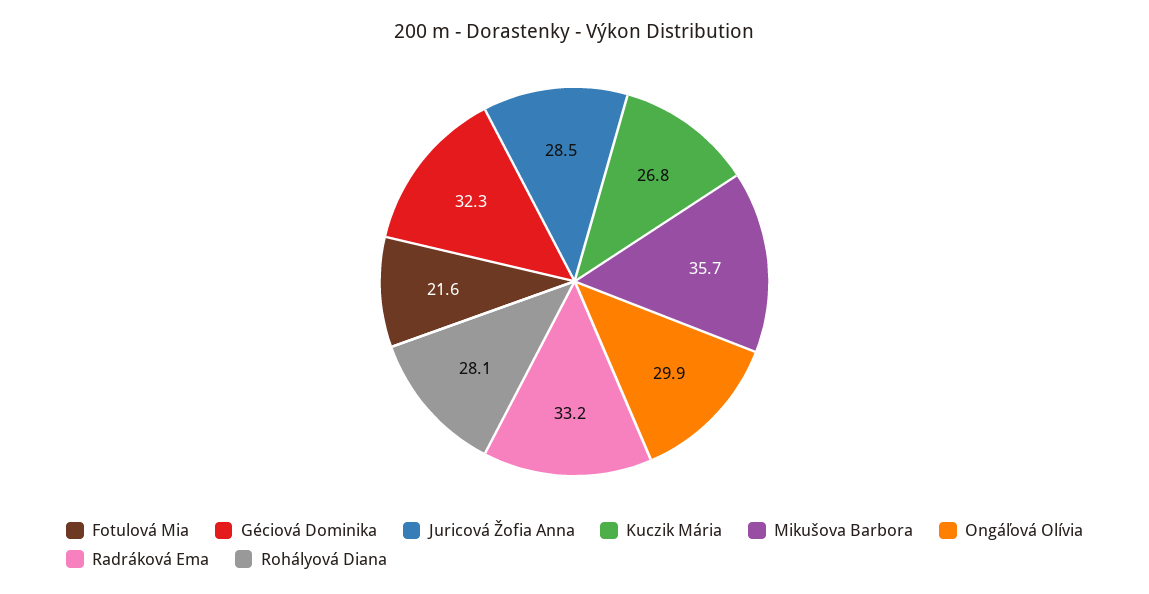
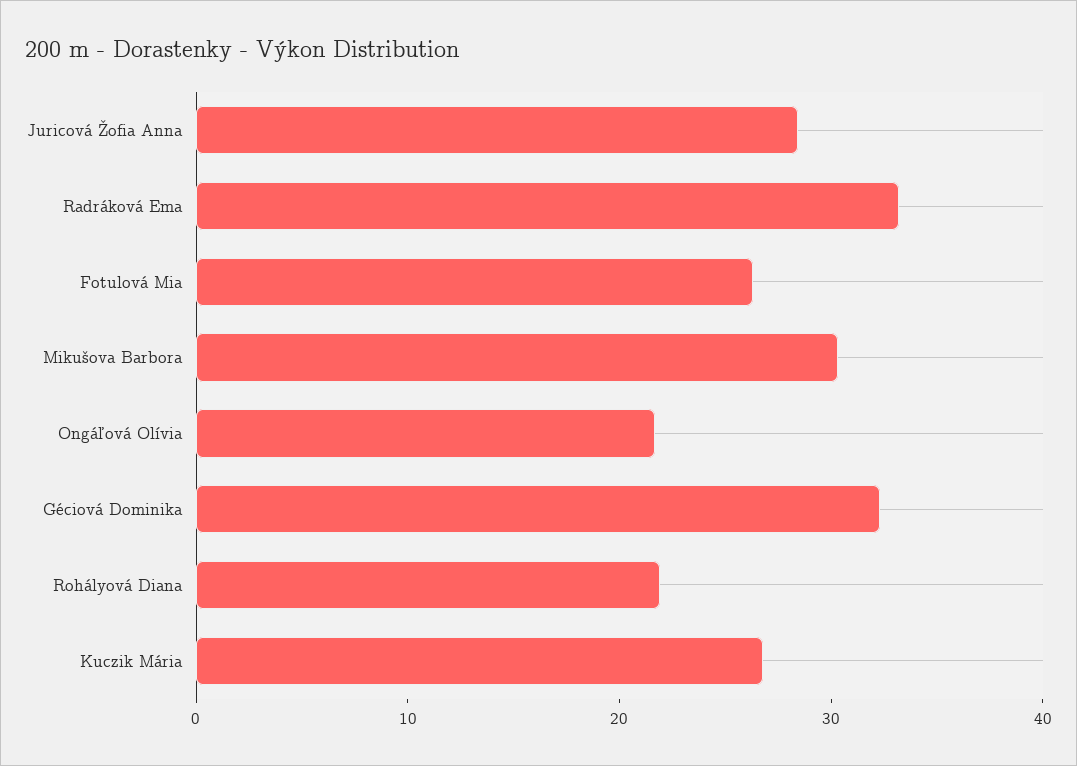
Fotulová Mia: 21.6 -> 26
Mikušova Barbora: 35.7 -> 30
Ongáľová Olívia: 29.9 -> 22
Rohályová Diana: 28.1 -> 22

